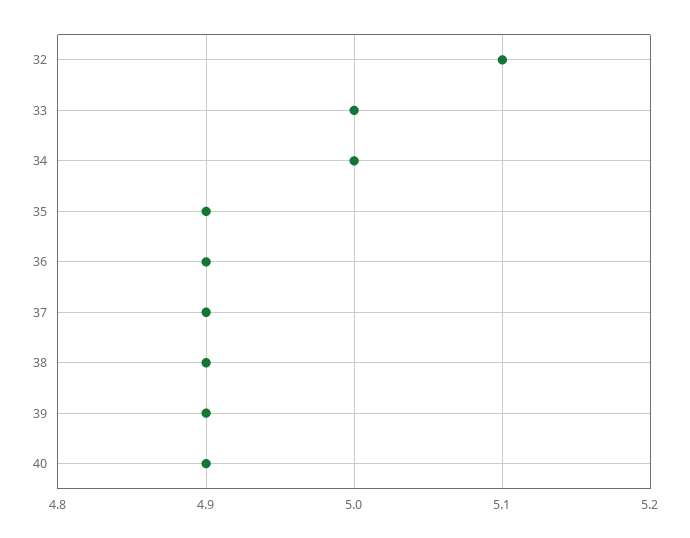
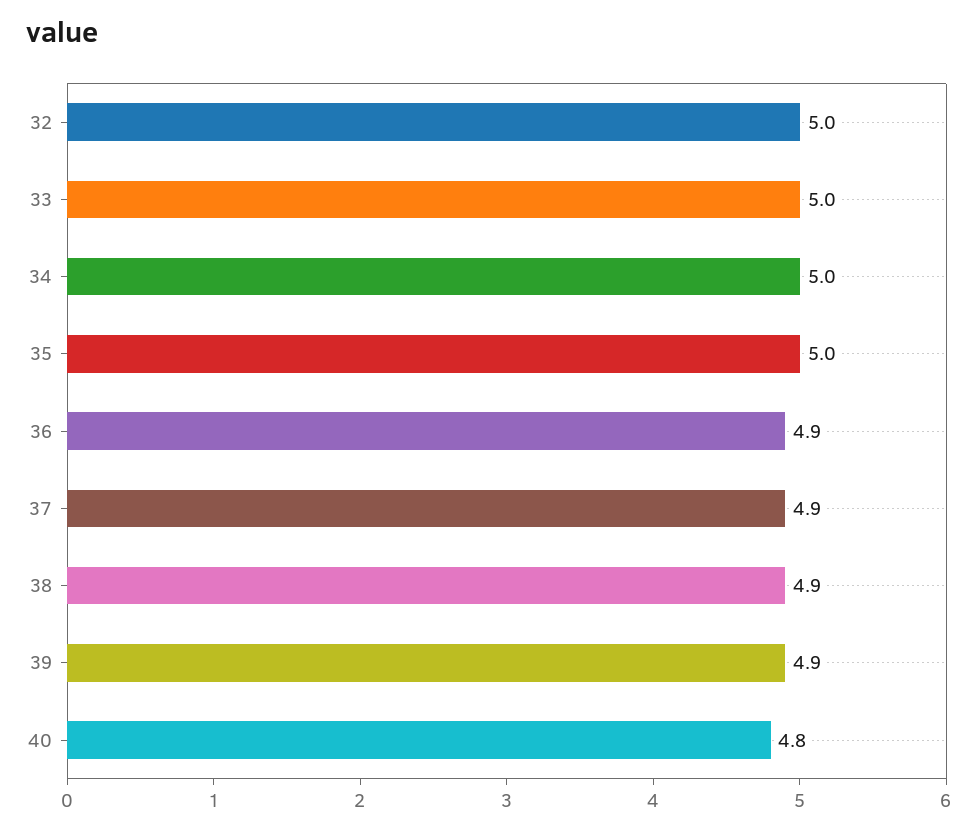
32: 5.1 -> 5
35: 4.9 -> 5
40: 4.9 -> 4.8

